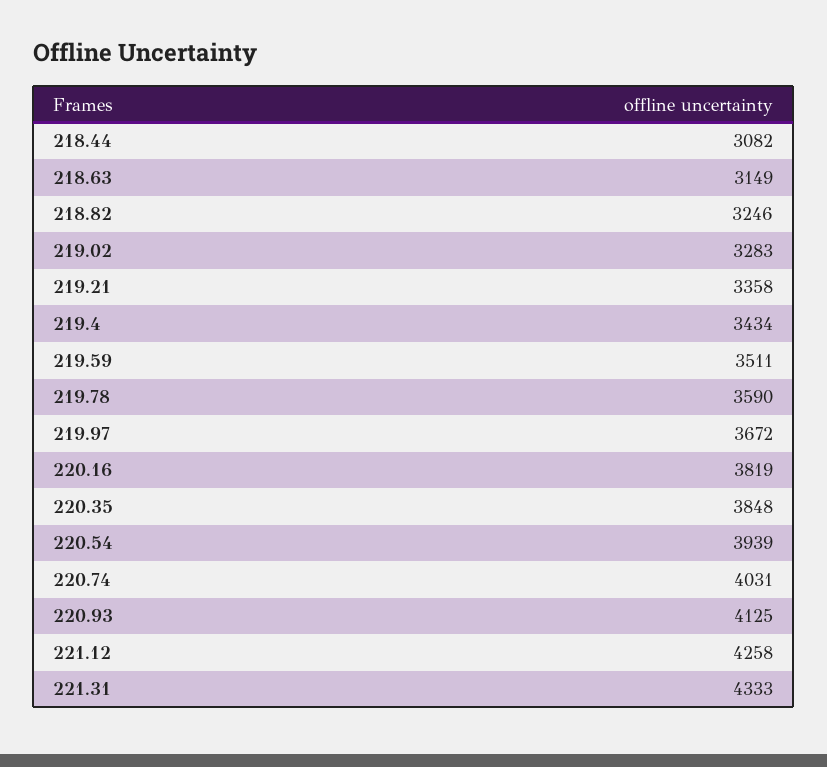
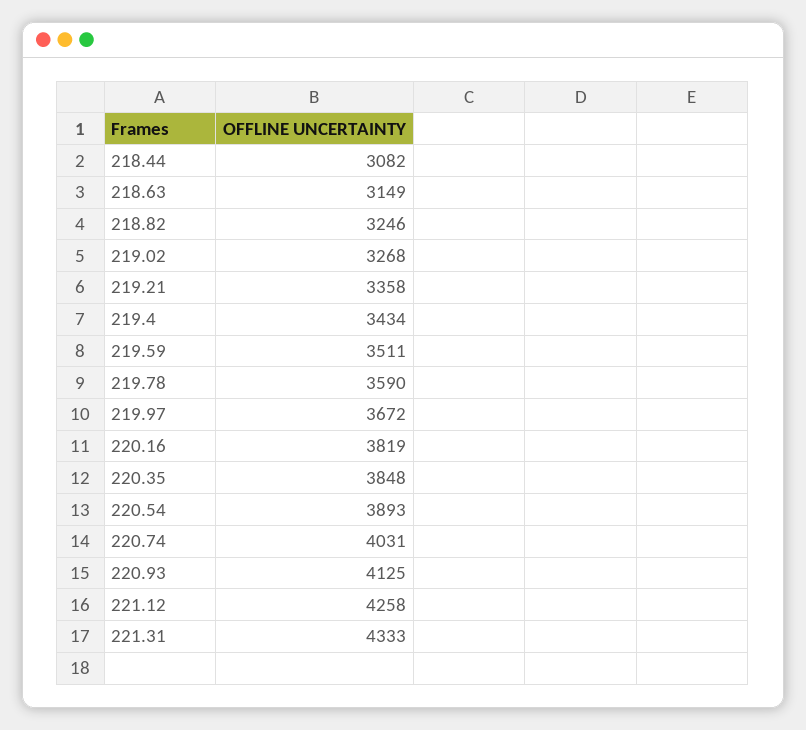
219.02: 3283 -> 3268
220.54: 3939 -> 3893

